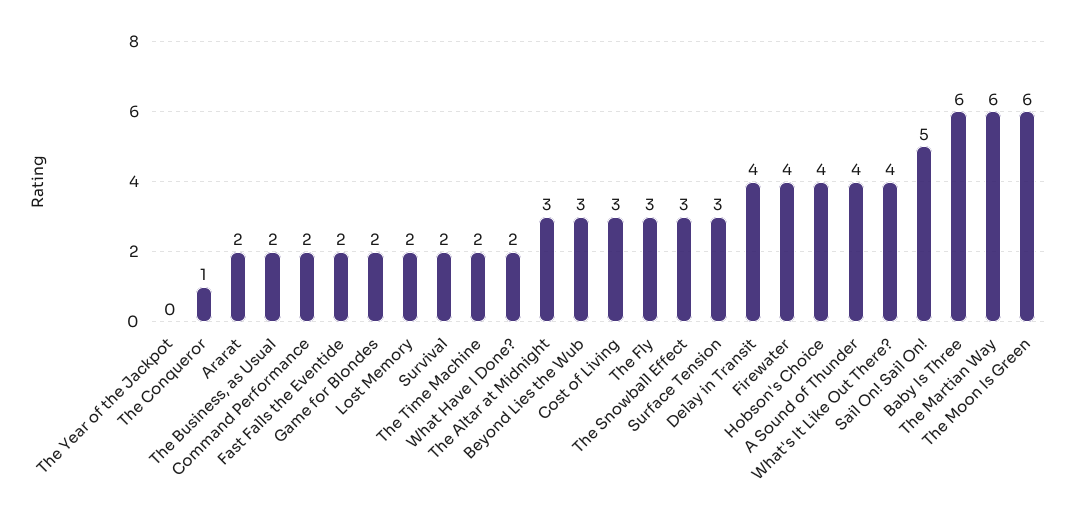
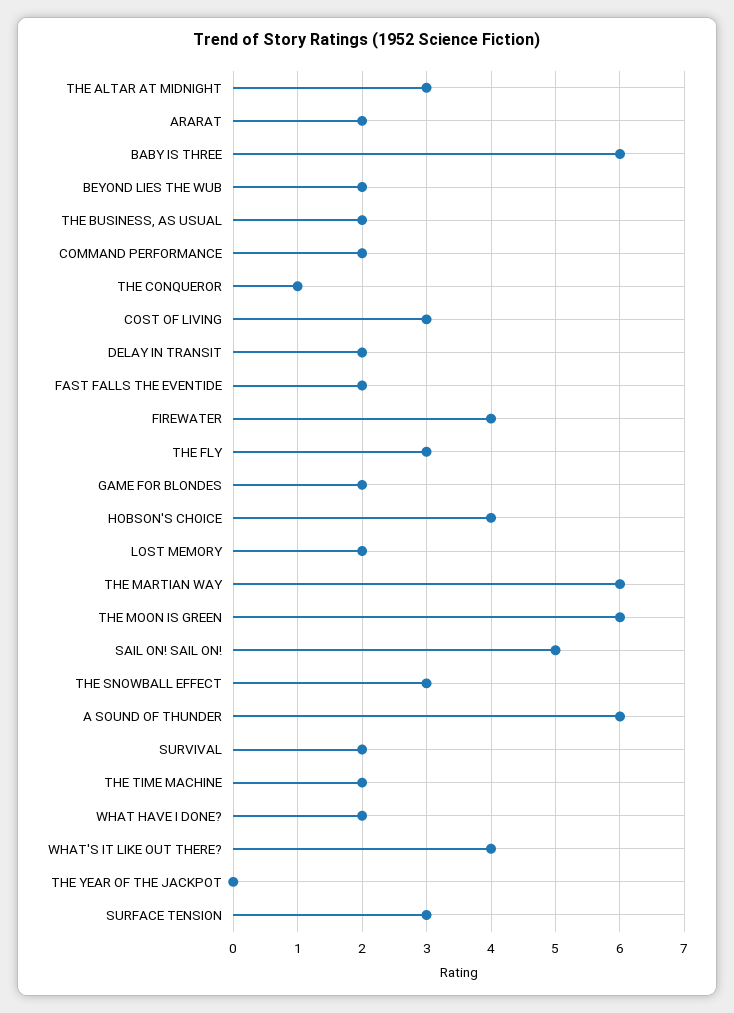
Beyond Lies the Wub: 3 -> 2
Delay in Transit: 4 -> 2
A Sound of Thunder: 4 -> 6

